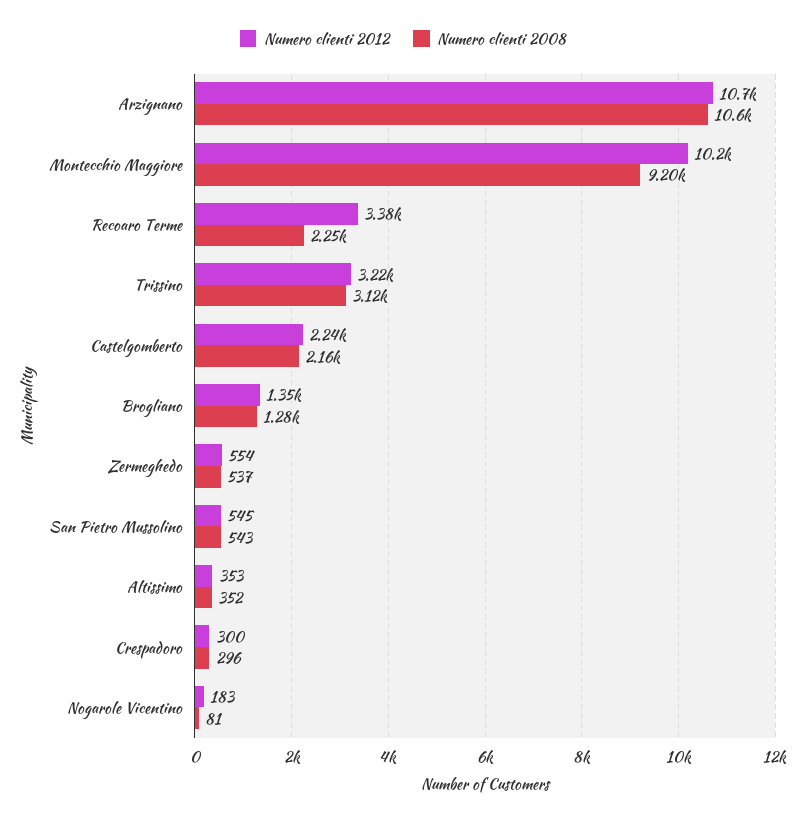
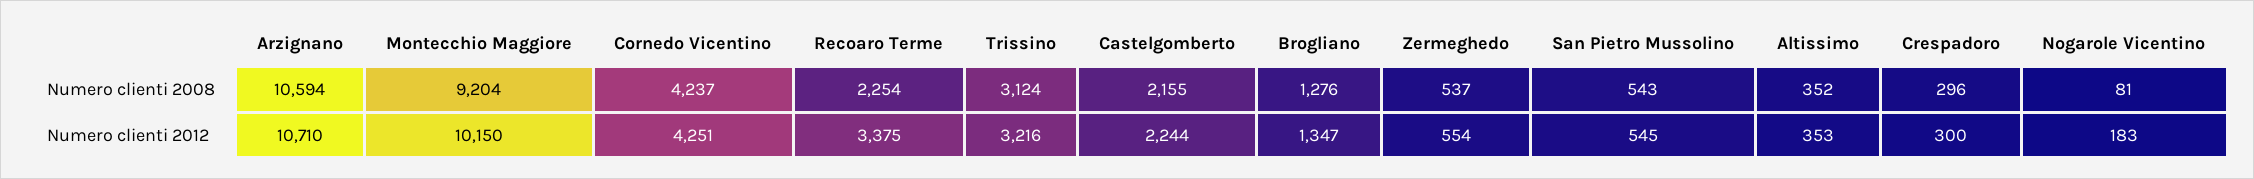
Numero clienti 2008, Cornedo Vicentino: none -> 4237
Numero clienti 2012, Cornedo Vicentino: none -> 4251

